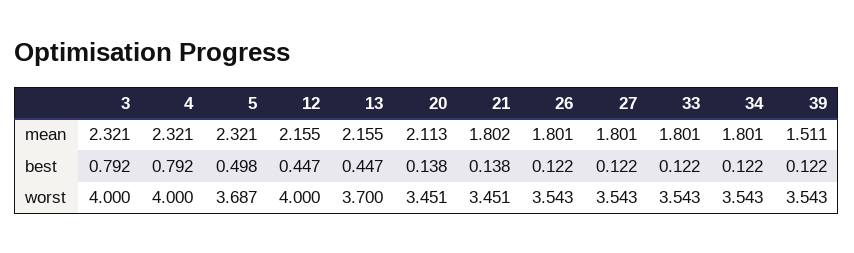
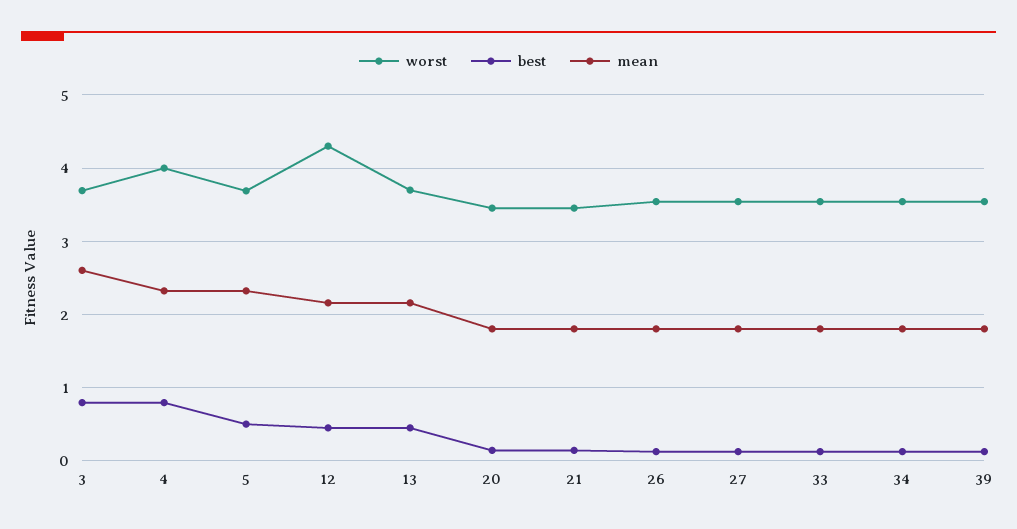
mean, 3: 2.321 -> 2.6
mean, 20: 2.113 -> 1.8
mean, 39: 1.511 -> 1.8
worst, 3: 4 -> 3.7
worst, 12: 4 -> 4.3

